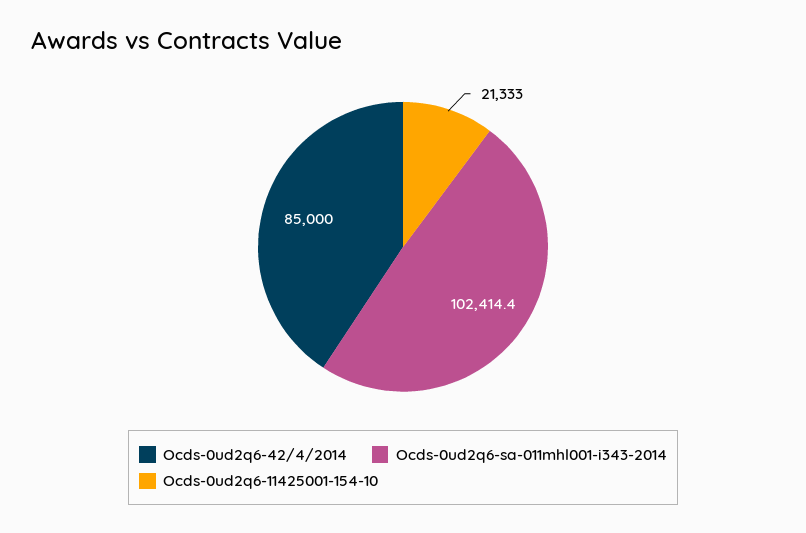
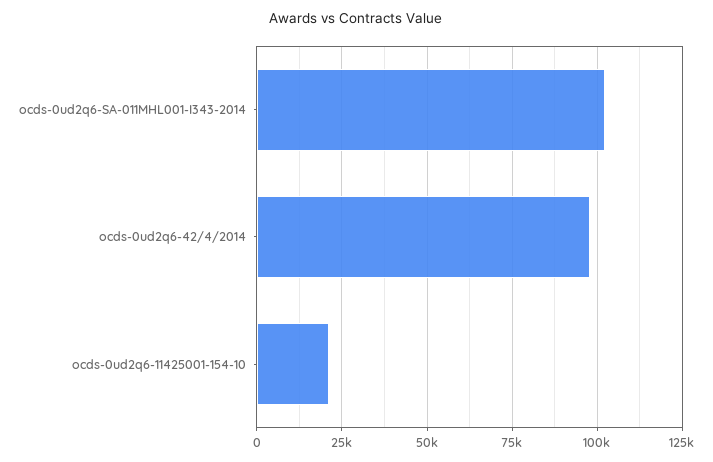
Ocds-0ud2q6-42/4/2014: 85000 -> 97500

